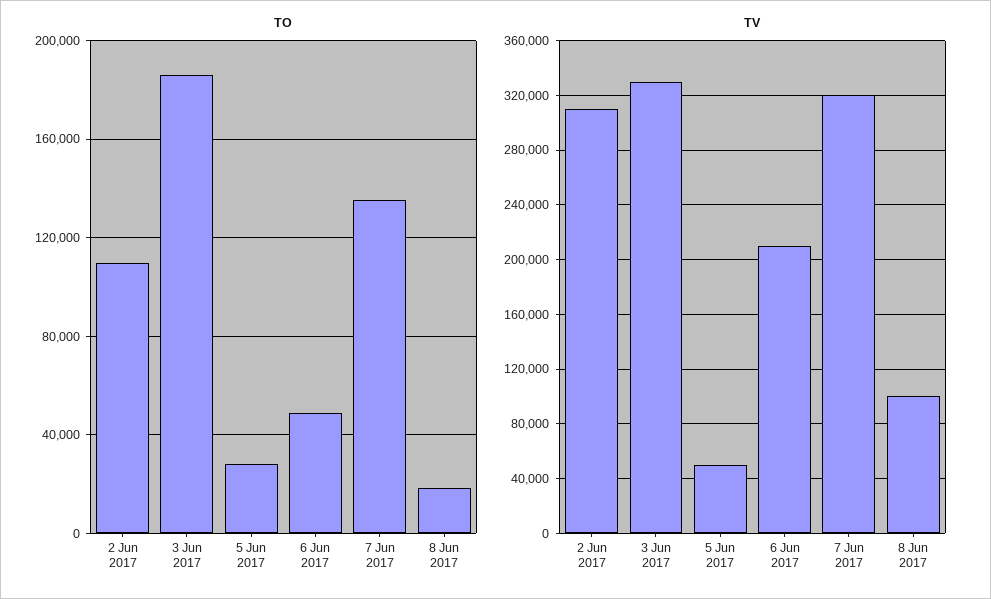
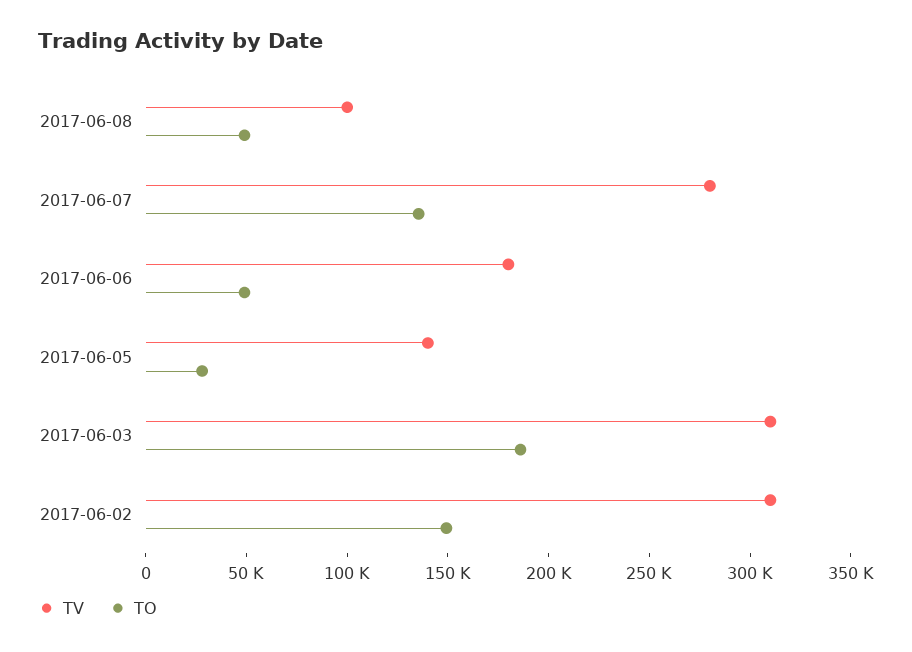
TO, 2 Jun 2017: 110000 -> 150000
TO, 8 Jun 2017: 20000 -> 50000
TV, 3 Jun 2017: 330000 -> 310000
TV, 5 Jun 2017: 50000 -> 140000
TV, 6 Jun 2017: 210000 -> 180000
TV, 7 Jun 2017: 320000 -> 280000

